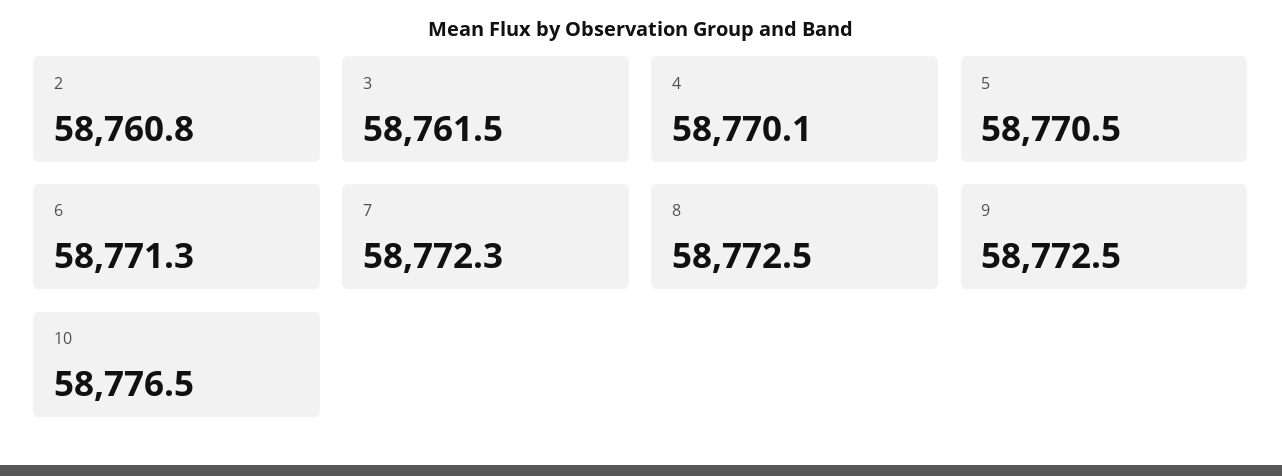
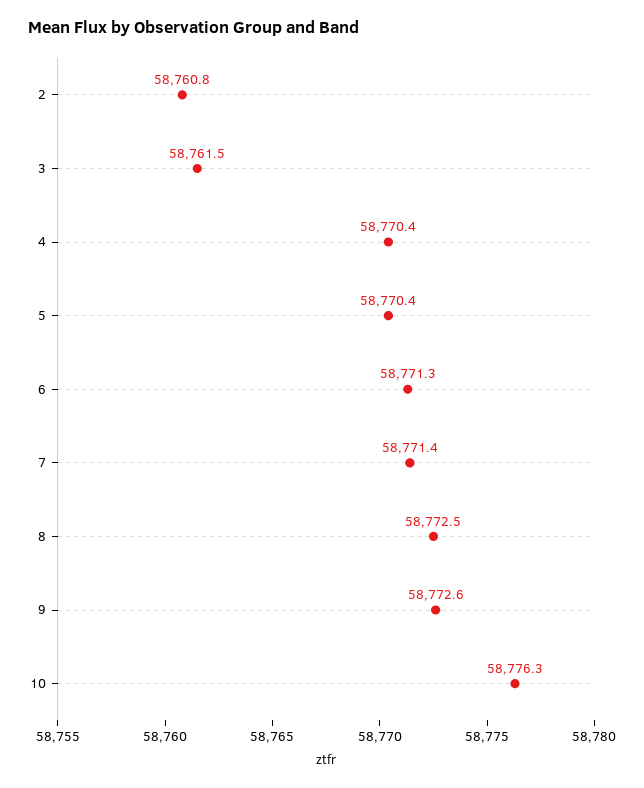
4: 58770.1 -> 58770.4
5: 58770.5 -> 58770.4
7: 58772.3 -> 58771.4
9: 58772.5 -> 58772.6
10: 58776.5 -> 58776.3

